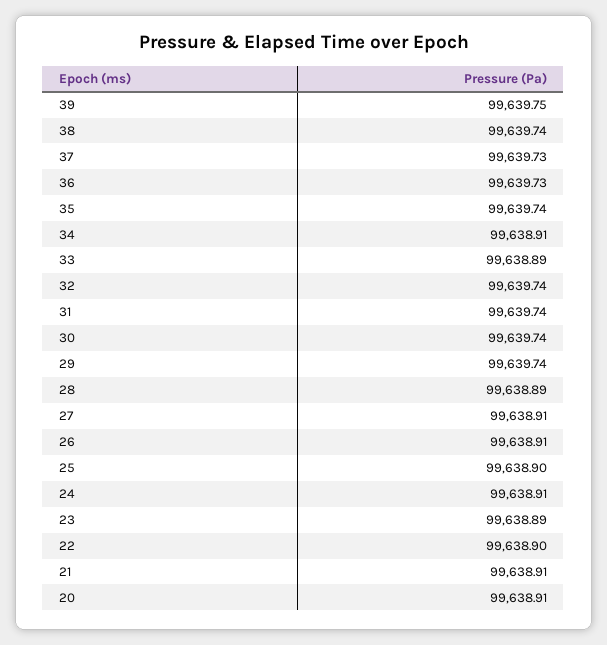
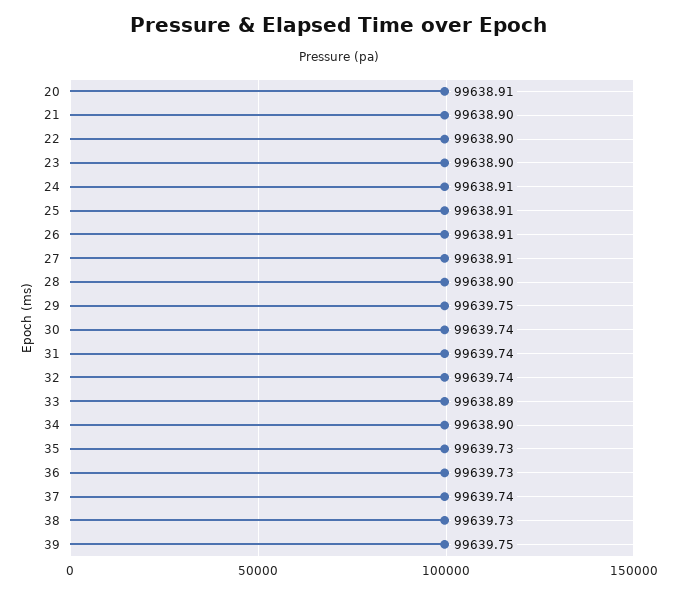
38: 99639.74 -> 99639.73
37: 99639.73 -> 99639.74
35: 99639.74 -> 99639.73
34: 99638.91 -> 99638.9
29: 99639.74 -> 99639.75
28: 99638.89 -> 99638.9
25: 99638.9 -> 99638.91
23: 99638.89 -> 99638.9
21: 99638.91 -> 99638.9

